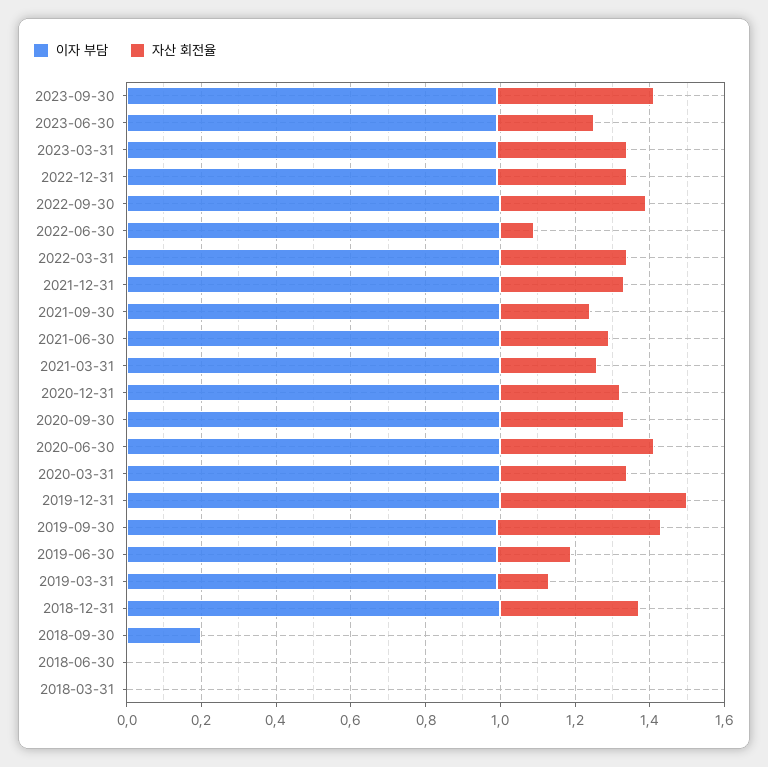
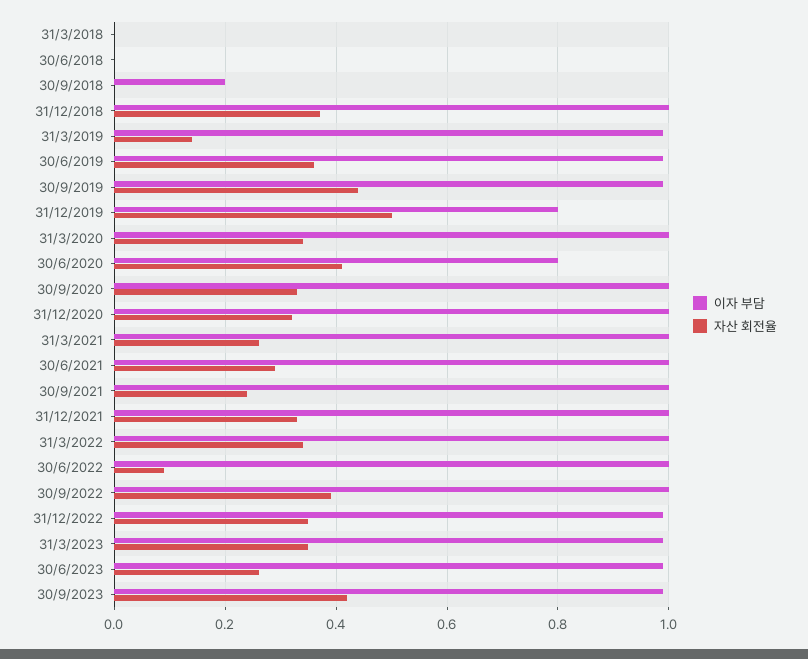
이자 부담, 2020-06-30: 1 -> 0.8
이자 부담, 2019-12-31: 1 -> 0.8
자산 회전율, 2019-06-30: 0.2 -> 0.35

